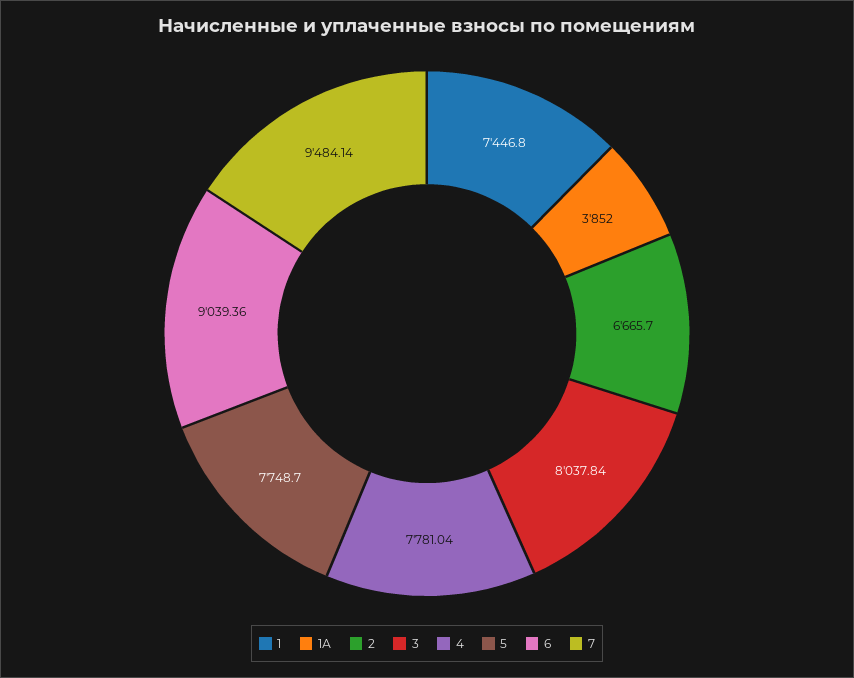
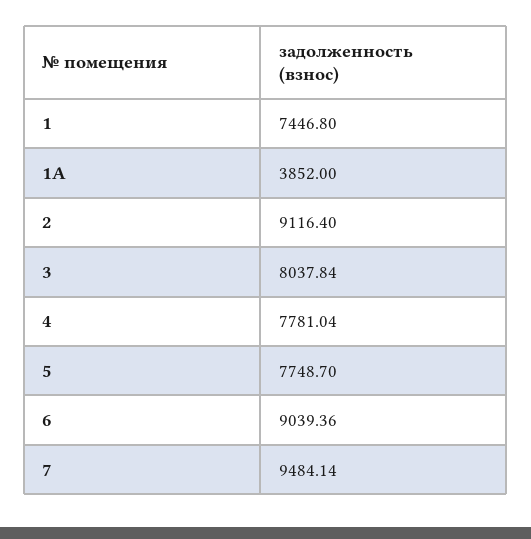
2: 6665.7 -> 9116.4

